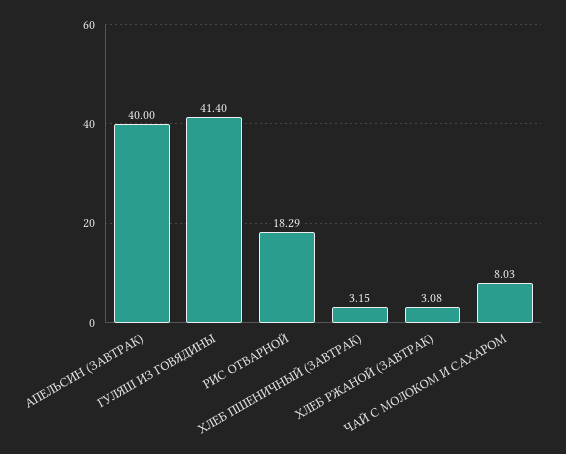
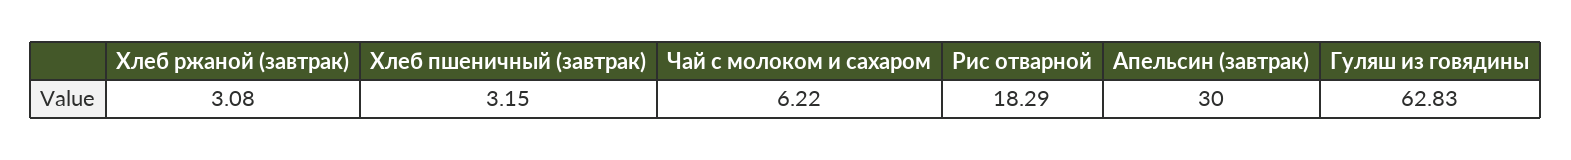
АПЕЛЬСИН (ЗАВТРАК): 40 -> 30
ГУЛЯШ ИЗ ГОВЯДИНЫ: 41.4 -> 62.83
ЧАЙ С МОЛОКОМ И САХАРОМ: 8.03 -> 6.22

